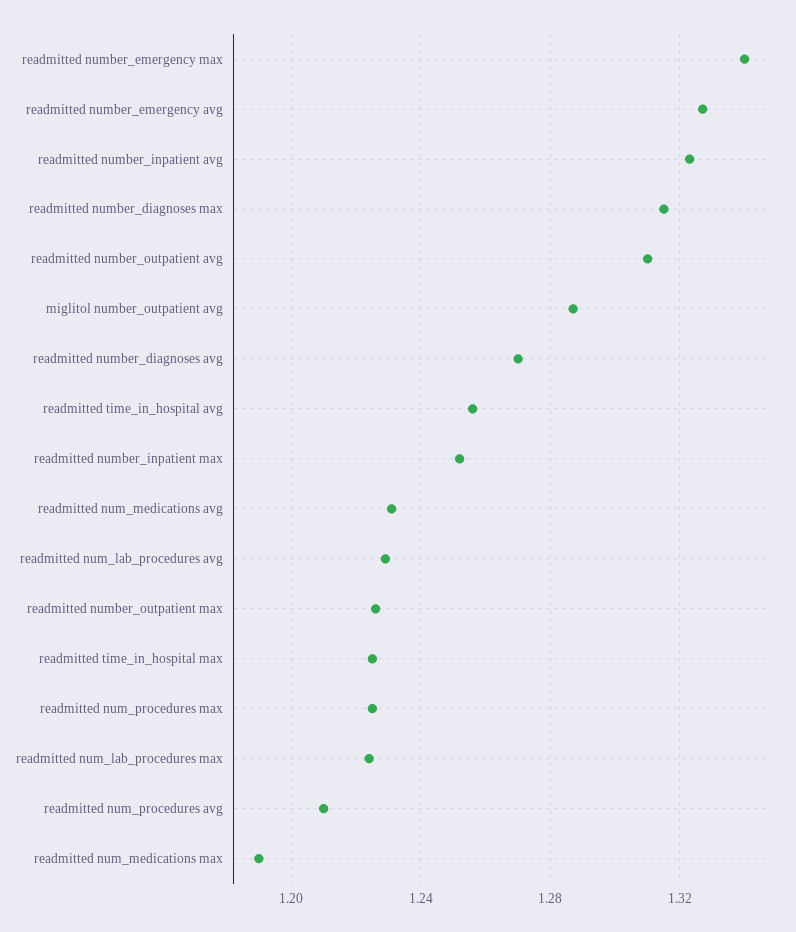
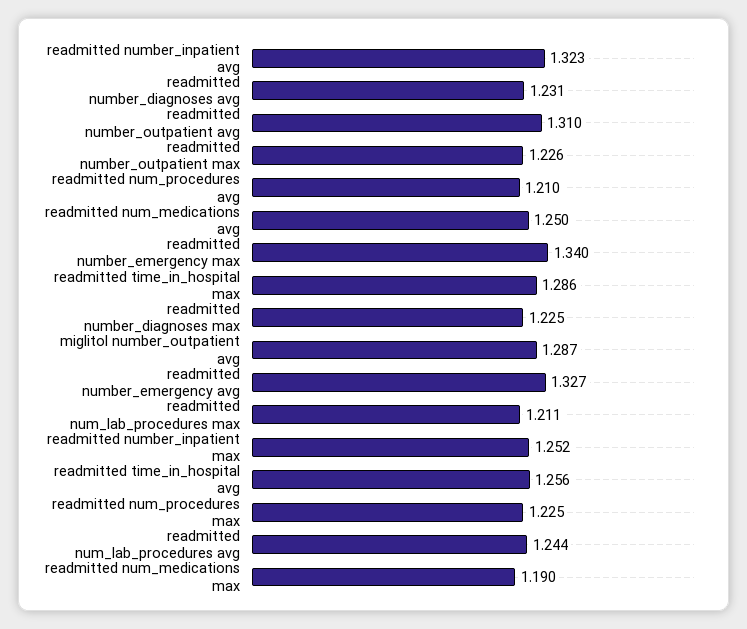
readmitted number_diagnoses max: 1.315 -> 1.225
readmitted number_diagnoses avg: 1.27 -> 1.231
readmitted num_medications avg: 1.23 -> 1.25
readmitted num_lab_procedures avg: 1.23 -> 1.244
readmitted time_in_hospital max: 1.225 -> 1.286
readmitted num_lab_procedures max: 1.225 -> 1.211

